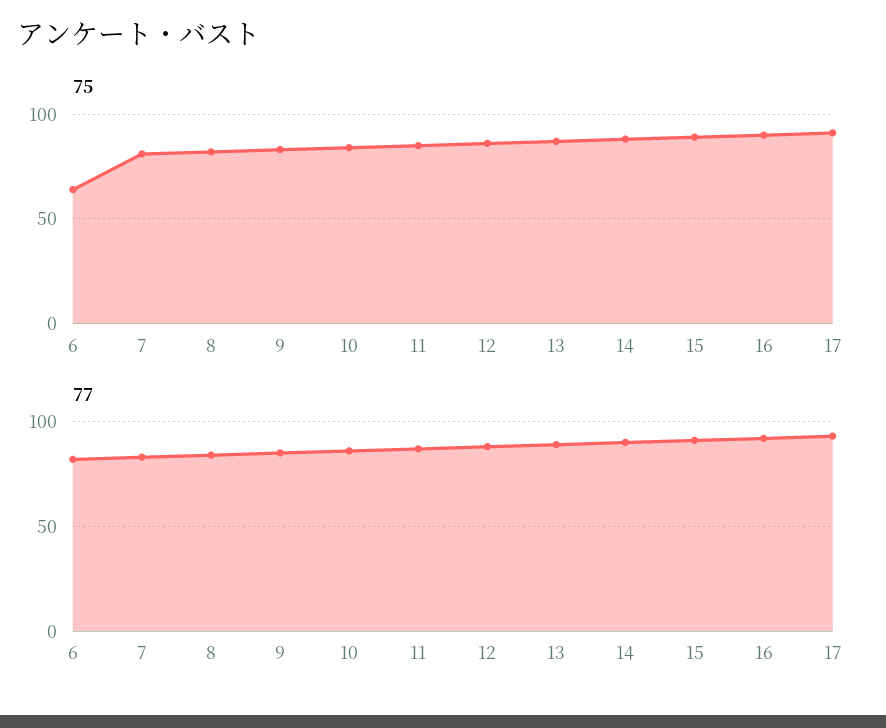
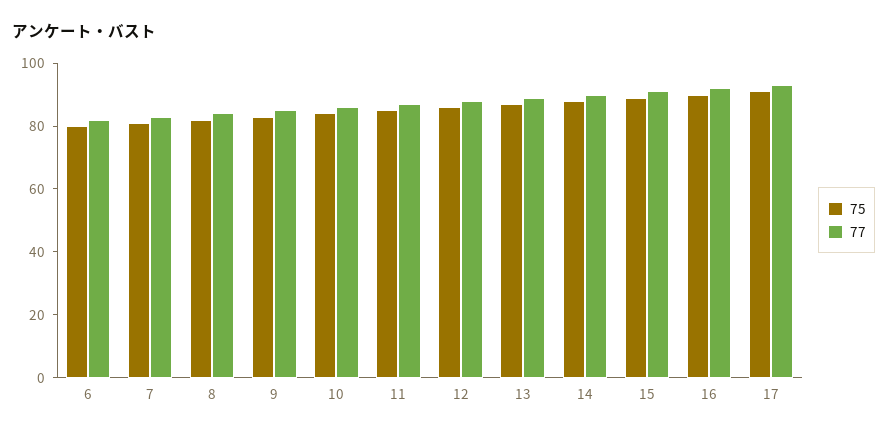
75, 6: 65 -> 80

